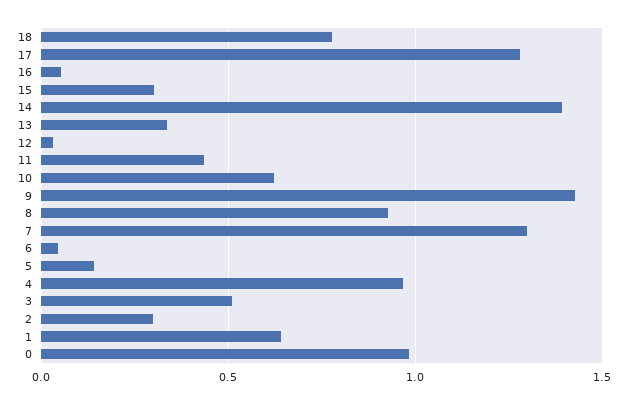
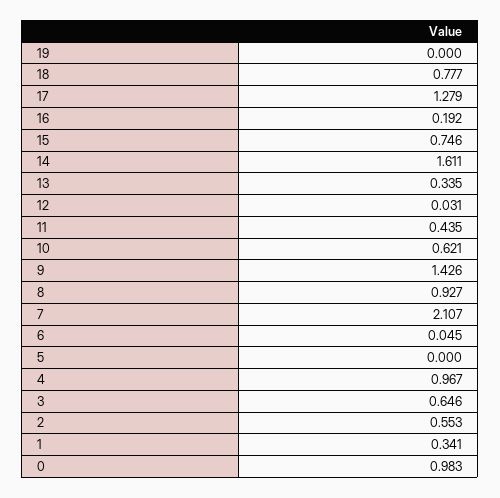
16: 0.05 -> 0.192
15: 0.3 -> 0.746
14: 1.4 -> 1.611
7: 1.3 -> 2.107
5: 0.15 -> 0
3: 0.5 -> 0.646
2: 0.3 -> 0.553
1: 0.65 -> 0.341
19: none -> 0

